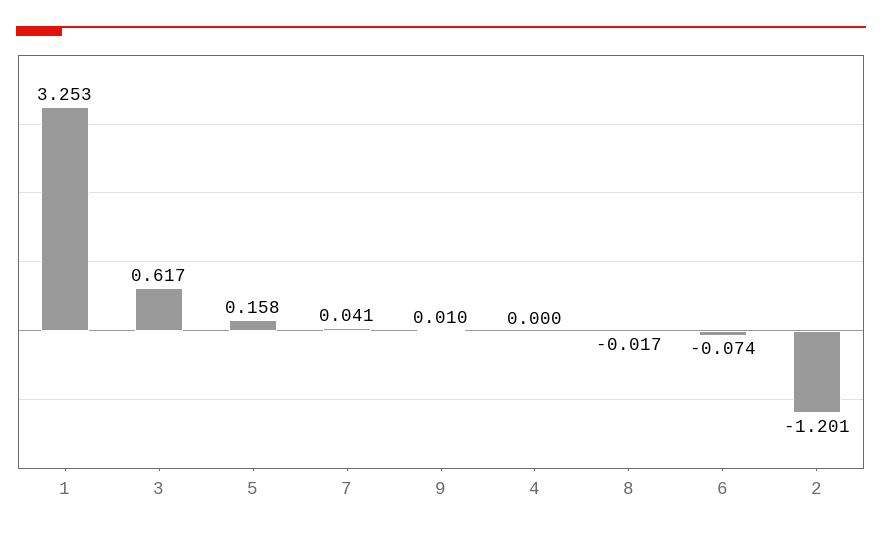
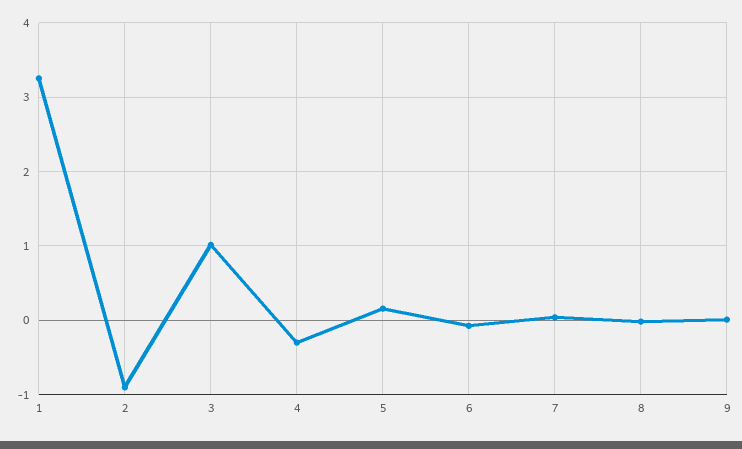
3: 0.617 -> 1
4: 0 -> -0.3
2: -1.201 -> -0.9

